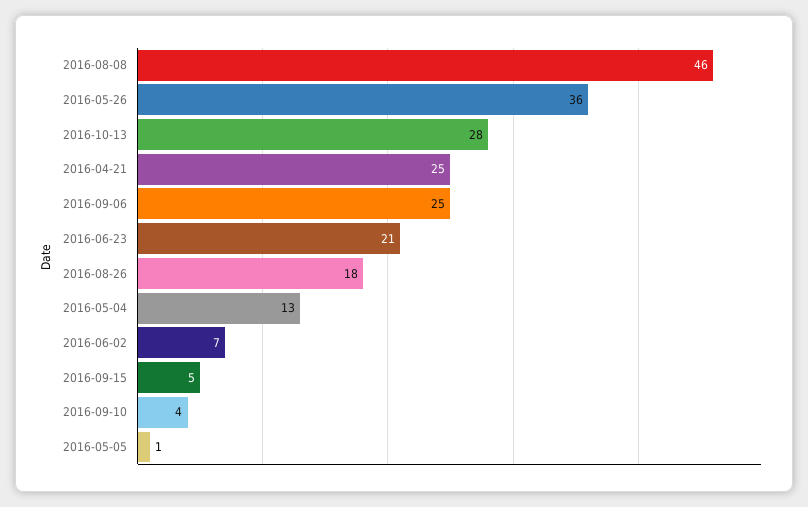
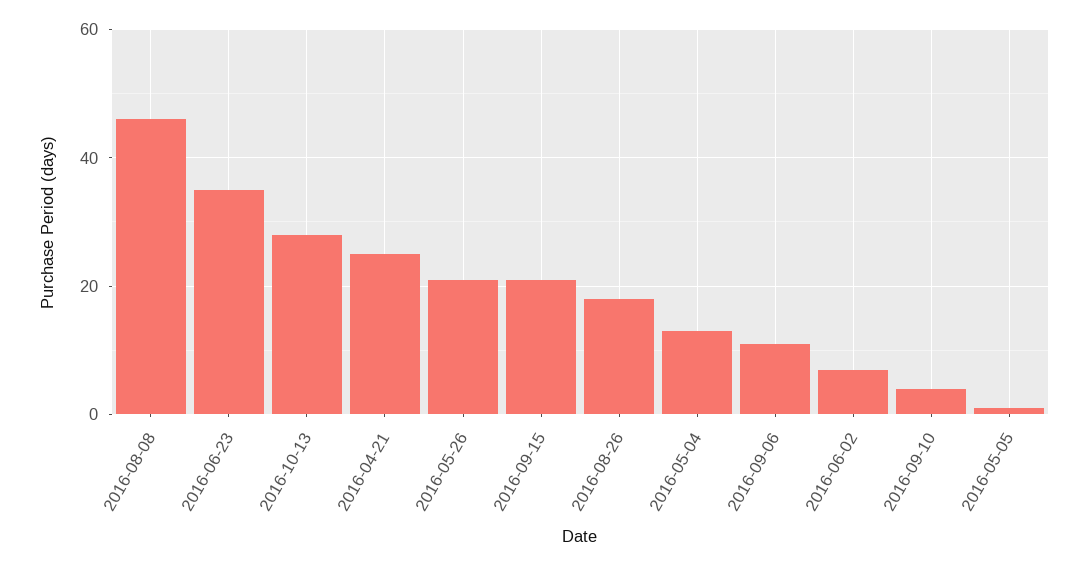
2016-05-26: 36 -> 20
2016-09-06: 25 -> 10
2016-06-23: 21 -> 35
2016-09-15: 5 -> 20

